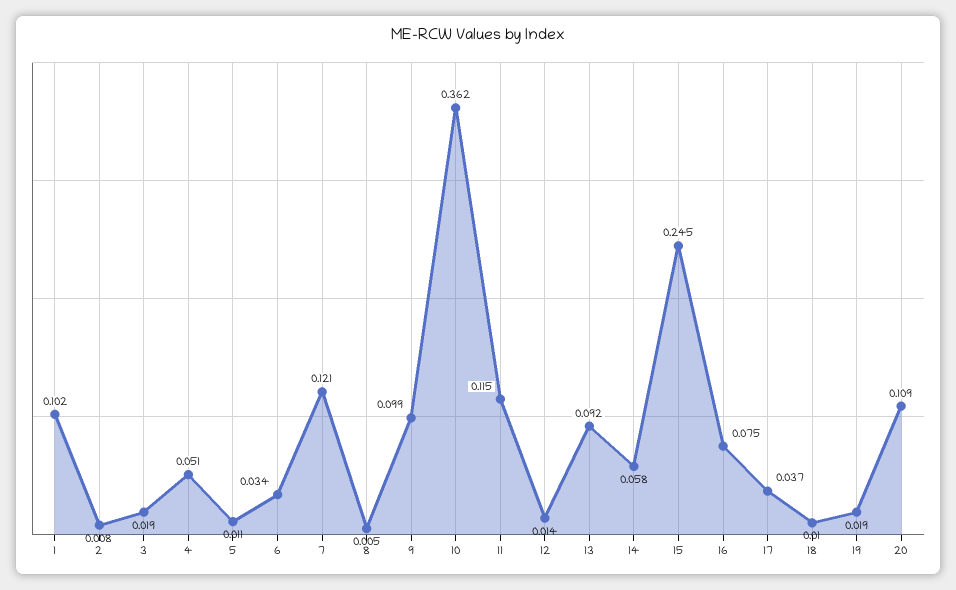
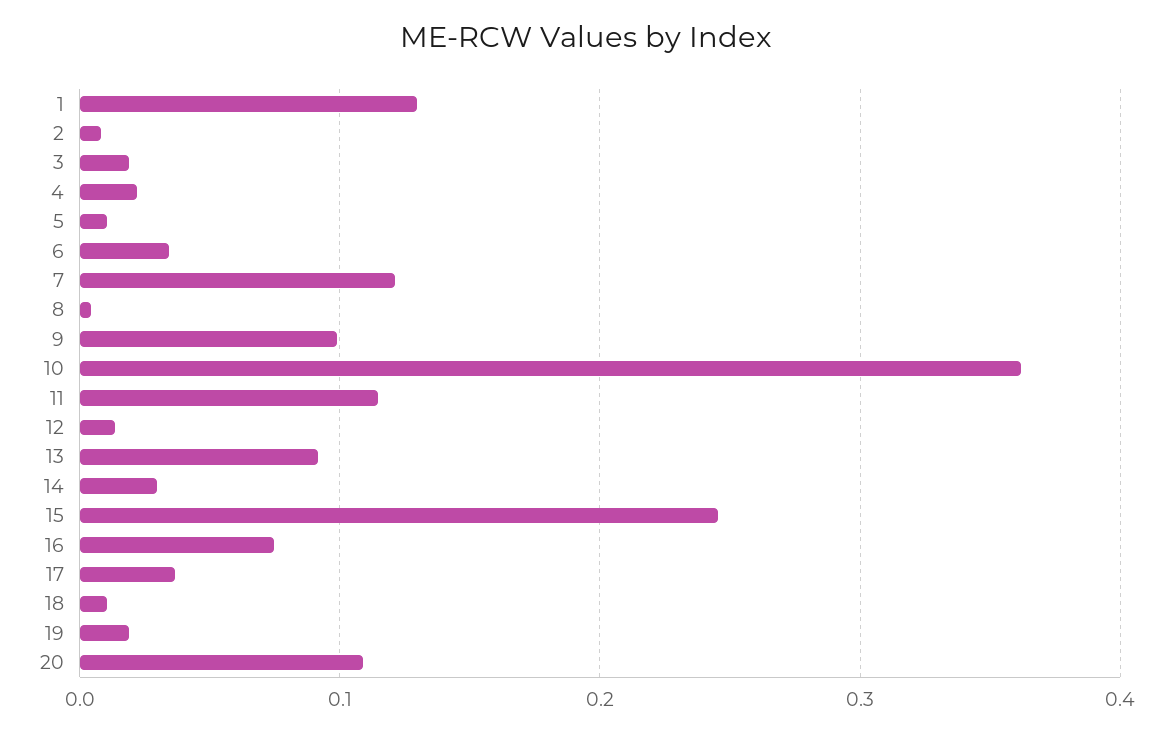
1: 0.102 -> 0.13
4: 0.051 -> 0.02
14: 0.058 -> 0.03

